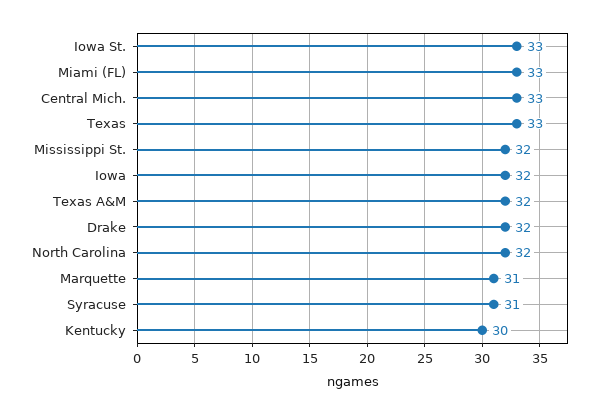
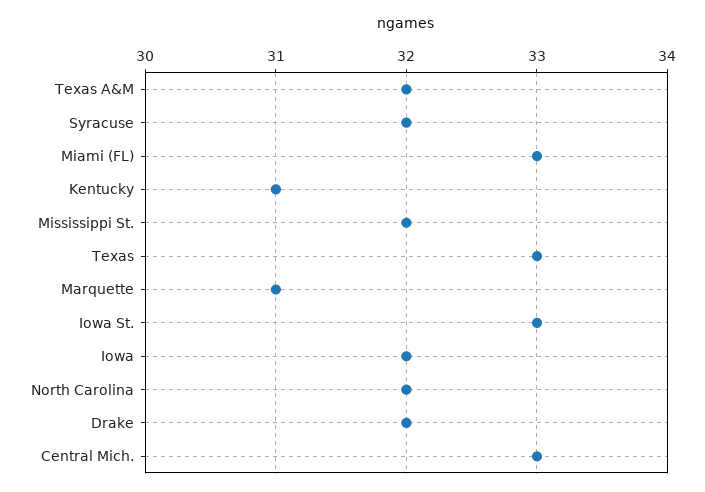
Syracuse: 31 -> 32
Kentucky: 30 -> 31

